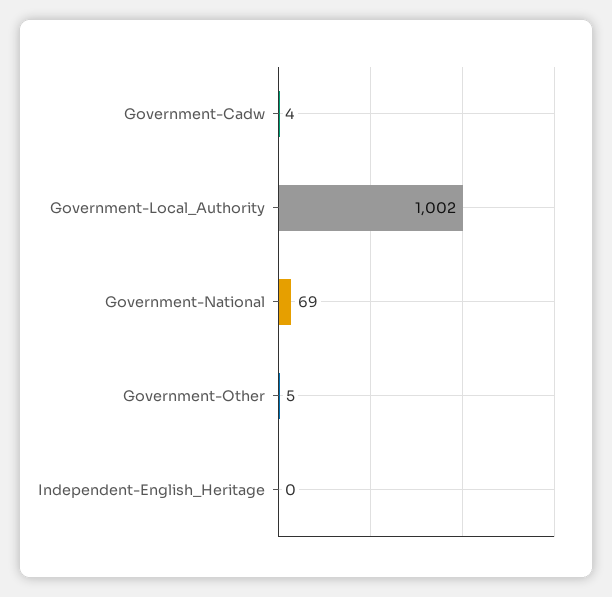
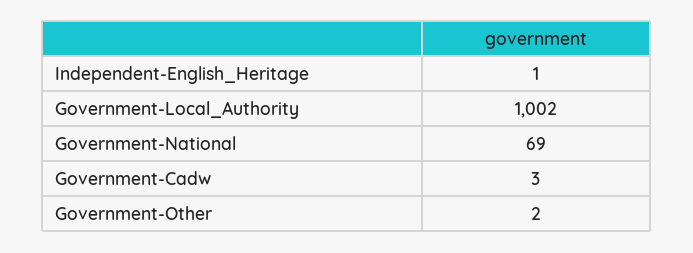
Government-Cadw: 4 -> 3
Government-Other: 5 -> 2
Independent-English_Heritage: 0 -> 1

